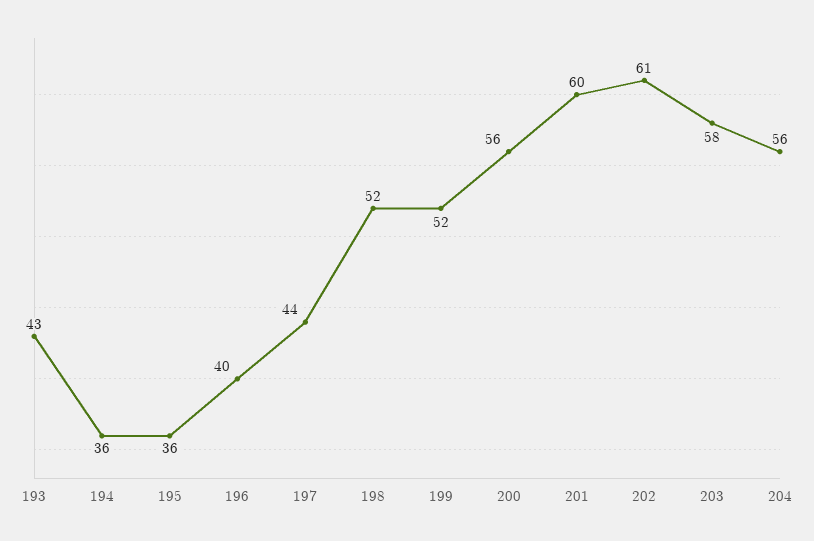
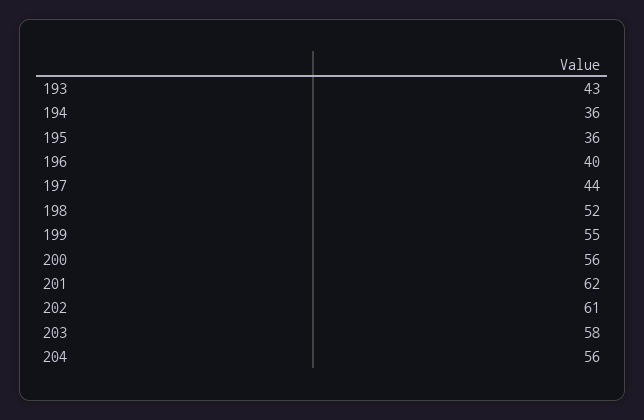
199: 52 -> 55
201: 60 -> 62

